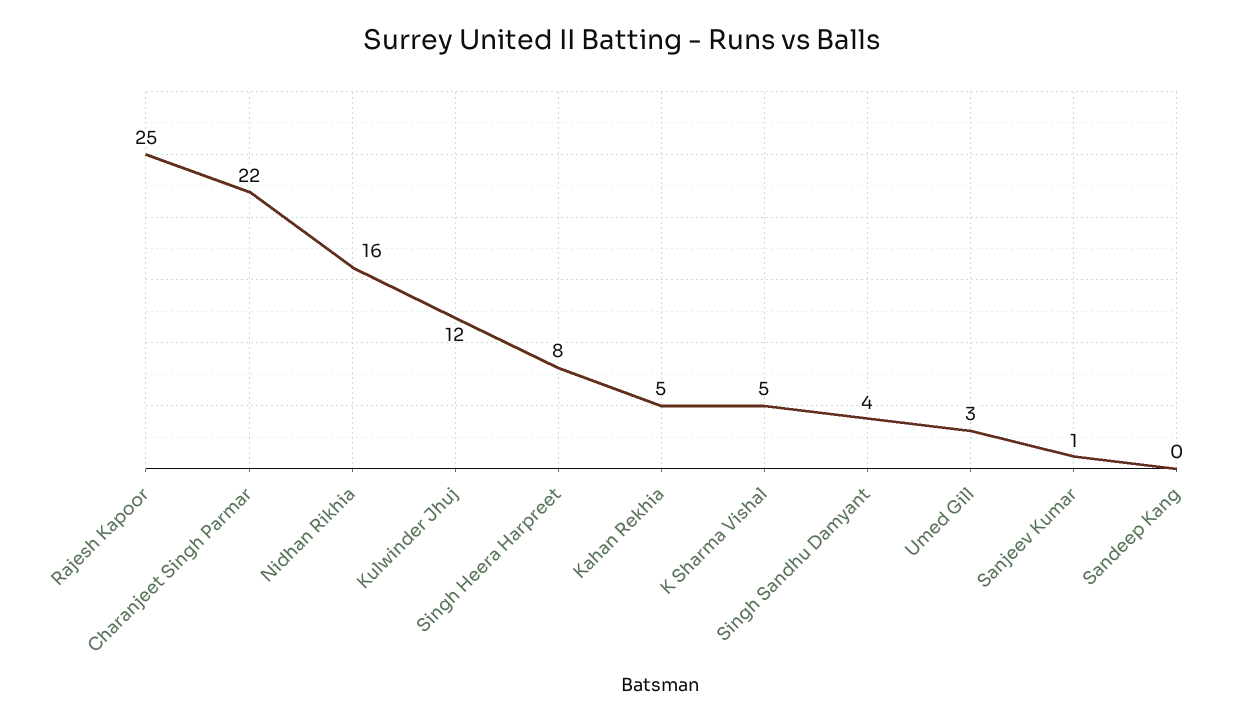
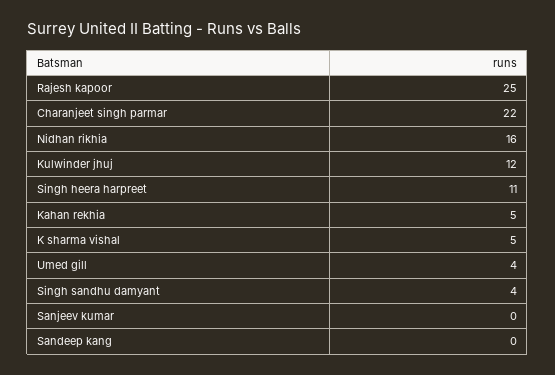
Singh Heera Harpreet: 8 -> 11
Umed Gill: 3 -> 4
Sanjeev Kumar: 1 -> 0

